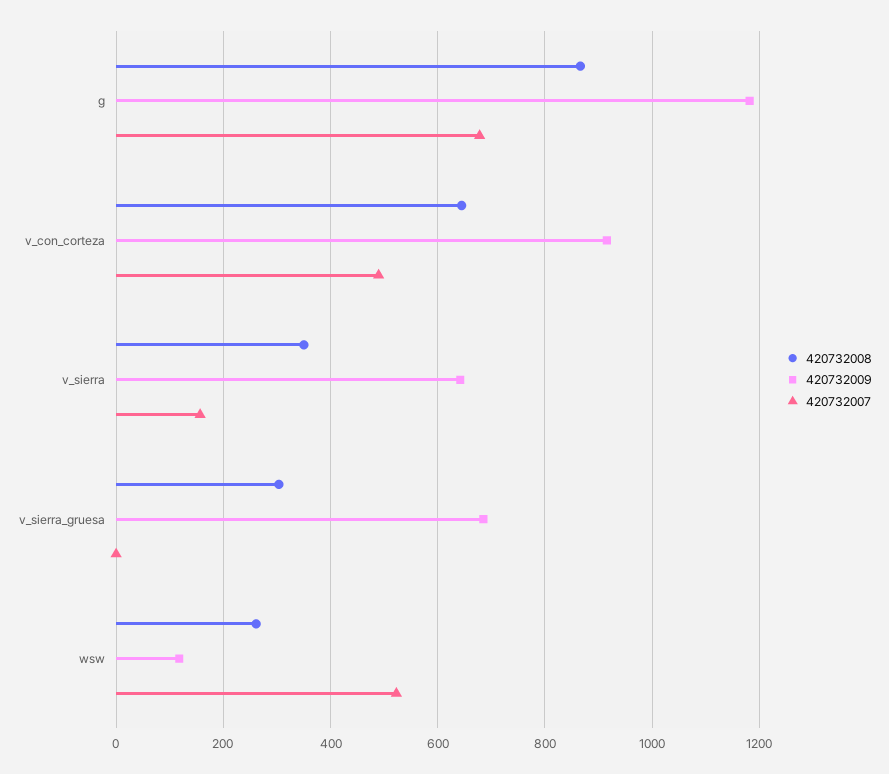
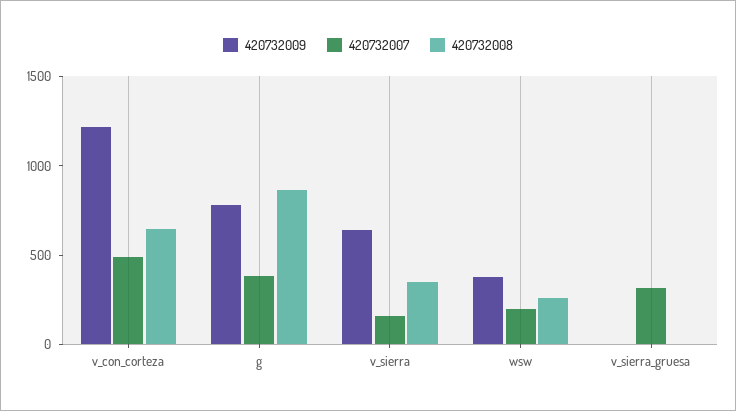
420732009, g: 1180 -> 800
420732007, g: 680 -> 400
420732009, v_con_corteza: 920 -> 1200
420732008, v_sierra_gruesa: 300 -> 0
420732009, v_sierra_gruesa: 680 -> 0
420732007, v_sierra_gruesa: 0 -> 300
420732009, wsw: 120 -> 400
420732007, wsw: 520 -> 200

